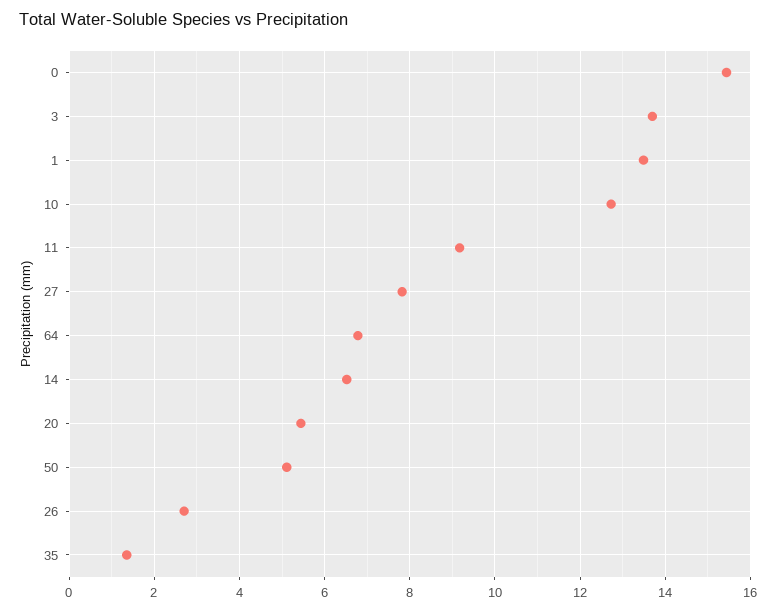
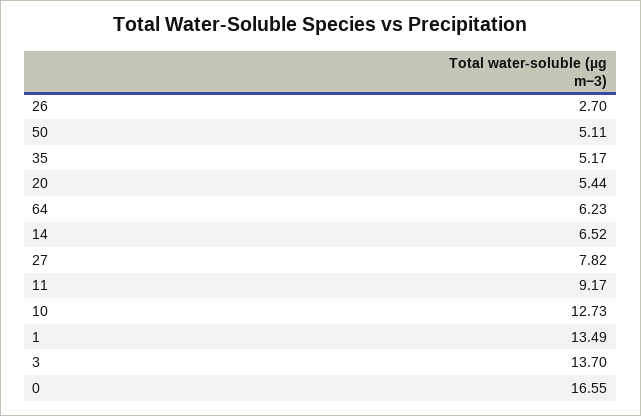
0: 15.4 -> 16.55
64: 6.8 -> 6.23
35: 1.4 -> 5.17

